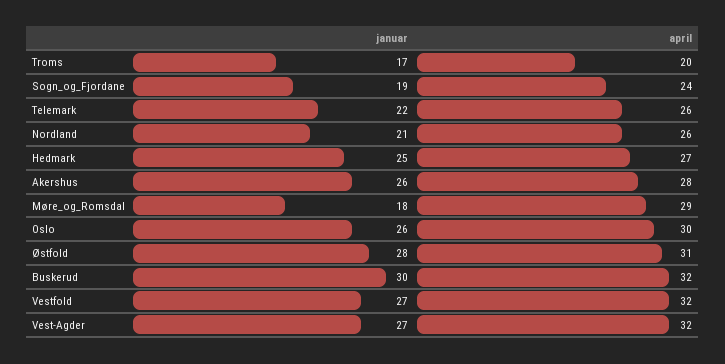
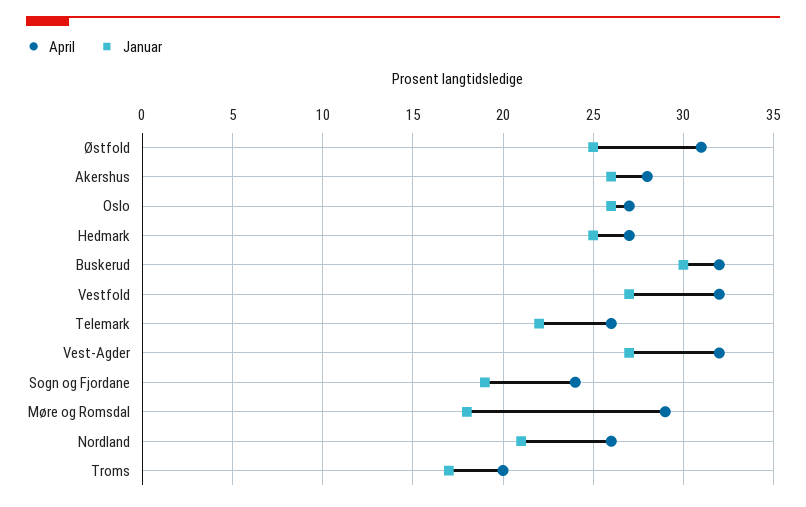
april, Oslo: 30 -> 27
januar, Østfold: 28 -> 25

